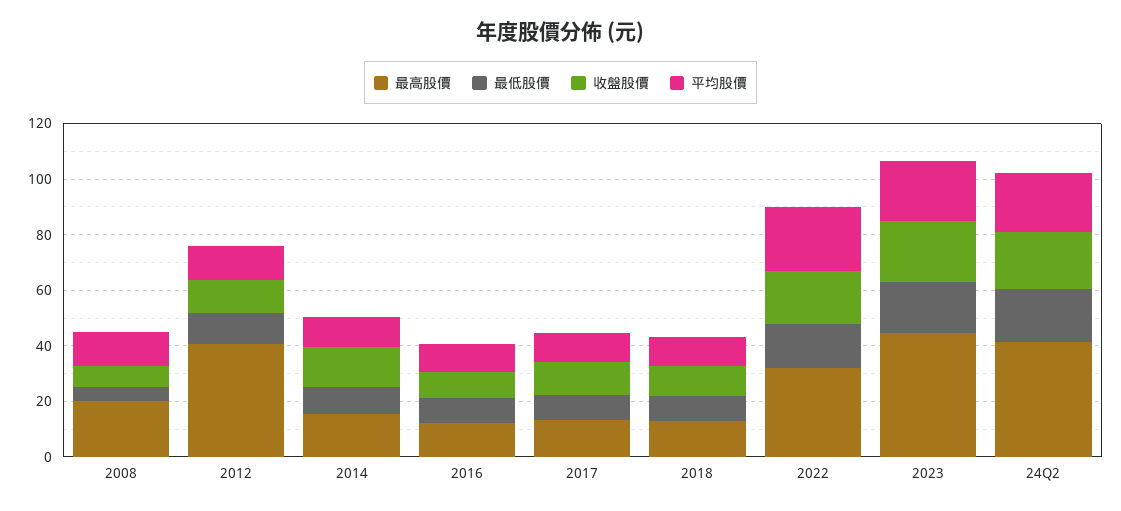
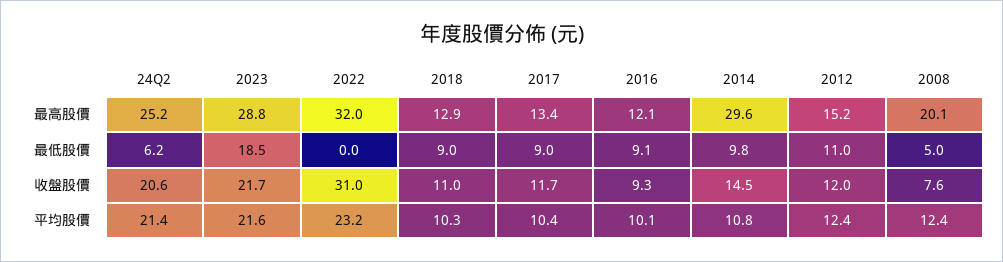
最高股價, 2012: 40 -> 15.2
最高股價, 2014: 15 -> 29.6
最低股價, 2022: 15 -> 0
收盤股價, 2022: 20 -> 31
最高股價, 2023: 45 -> 28.8
最高股價, 24Q2: 40 -> 25.2
最低股價, 24Q2: 20 -> 6.2

